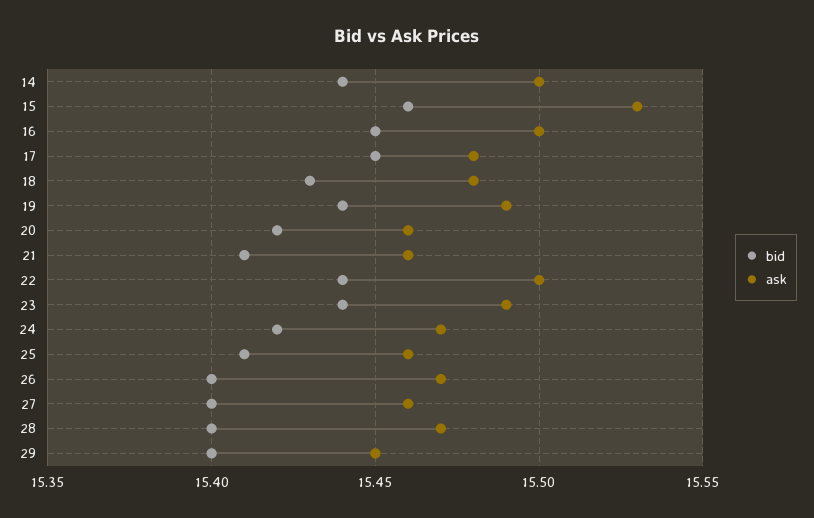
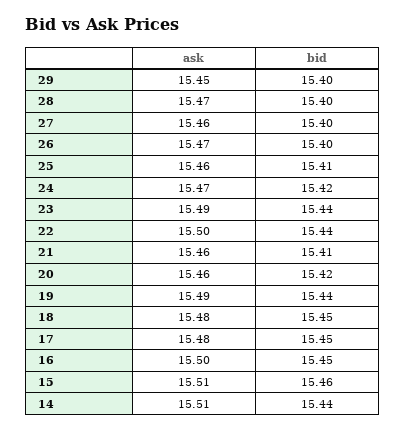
ask, 14: 15.5 -> 15.51
ask, 15: 15.53 -> 15.51
bid, 18: 15.43 -> 15.45

